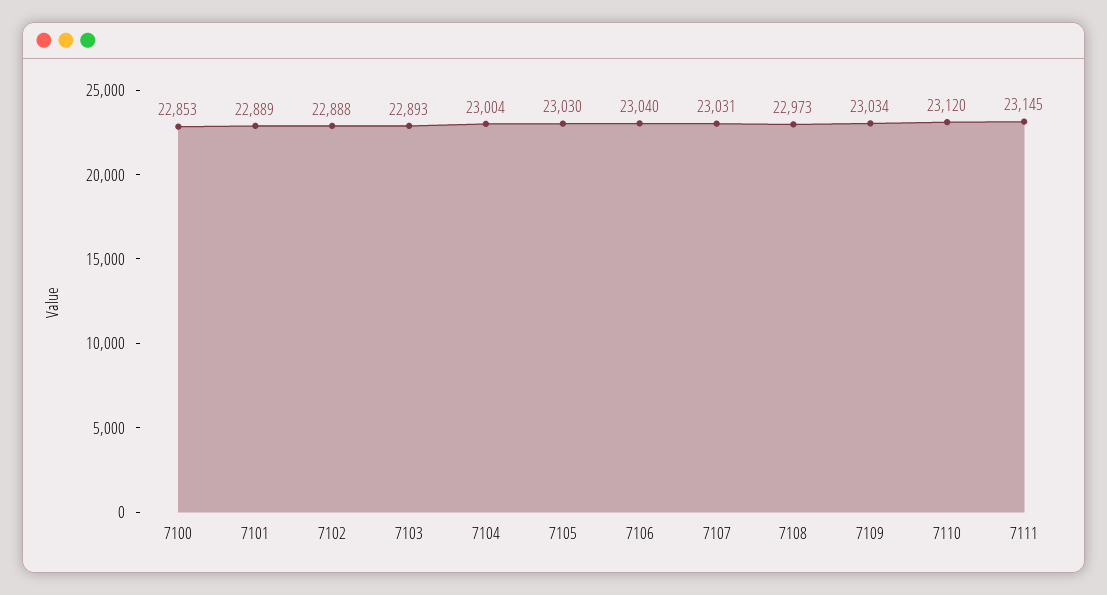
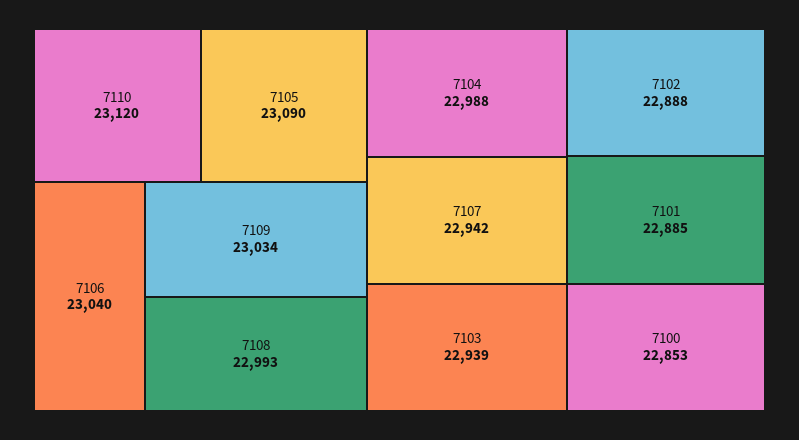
7101: 22889 -> 22885
7103: 22893 -> 22939
7104: 23004 -> 22988
7105: 23030 -> 23090
7107: 23031 -> 22942
7108: 22973 -> 22993
7111: 23145 -> none

